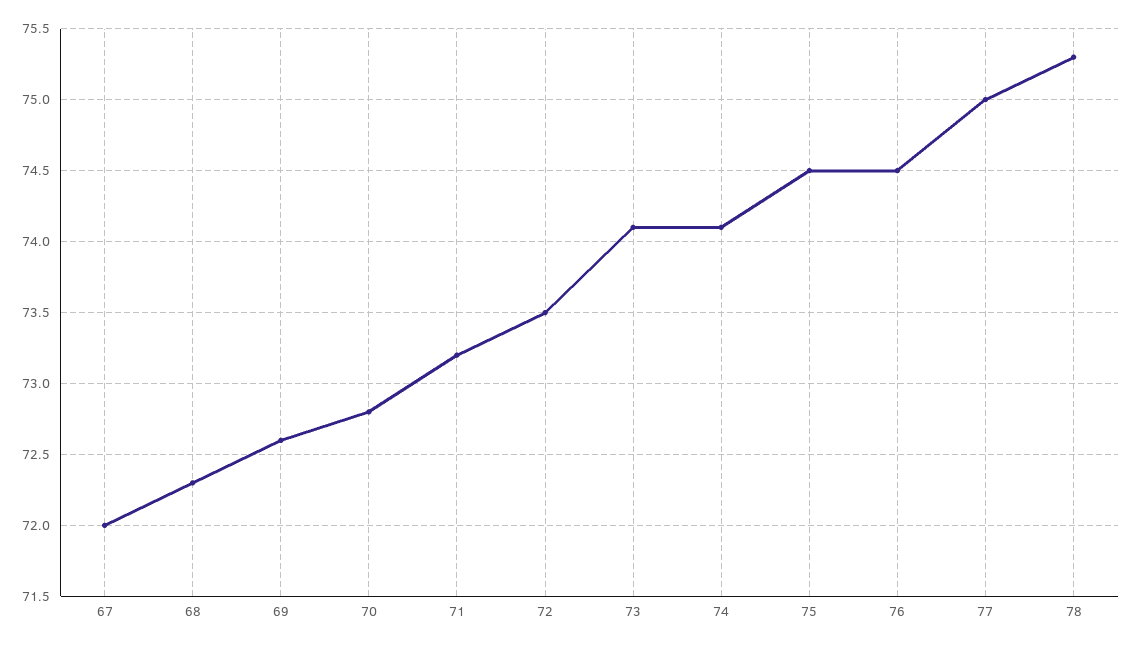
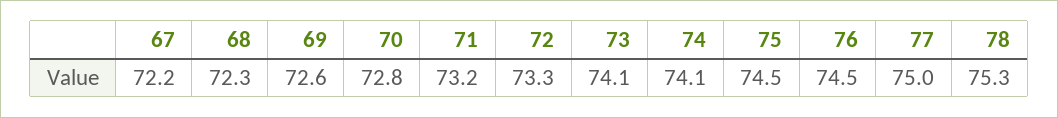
67: 72 -> 72.2
72: 73.5 -> 73.3

